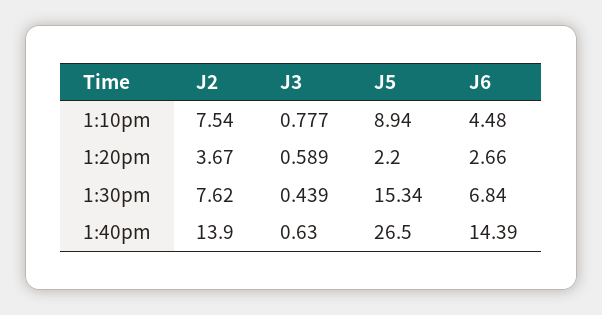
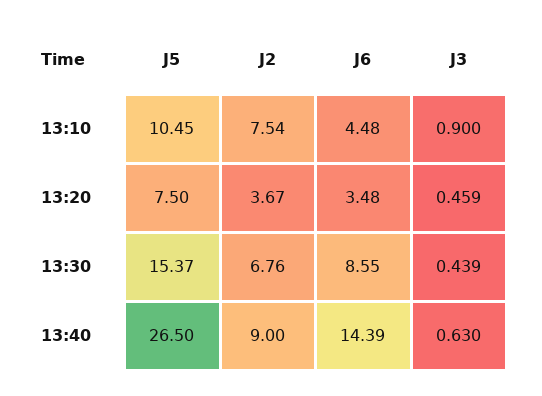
J3, 1:10pm: 0.777 -> 0.9
J5, 1:10pm: 8.94 -> 10.45
J3, 1:20pm: 0.589 -> 0.459
J5, 1:20pm: 2.2 -> 7.5
J6, 1:20pm: 2.66 -> 3.48
J2, 1:30pm: 7.62 -> 6.76
J5, 1:30pm: 15.34 -> 15.37
J6, 1:30pm: 6.84 -> 8.55
J2, 1:40pm: 13.9 -> 9

